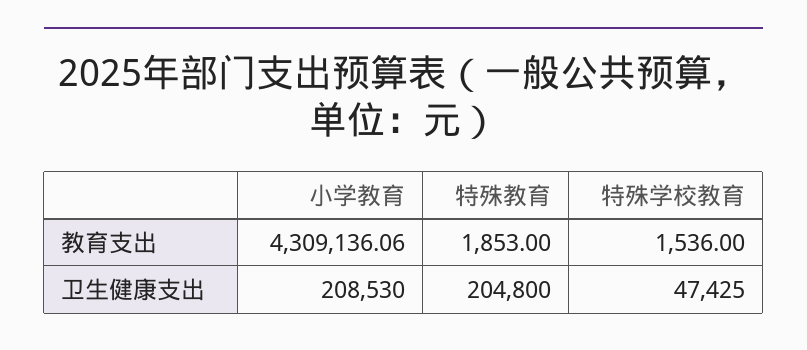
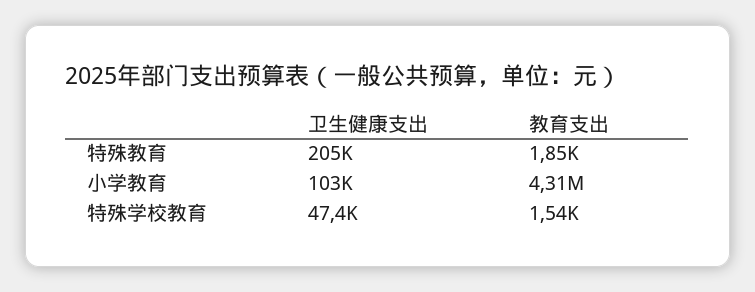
小学教育, 卫生健康支出: 208530 -> 103000

